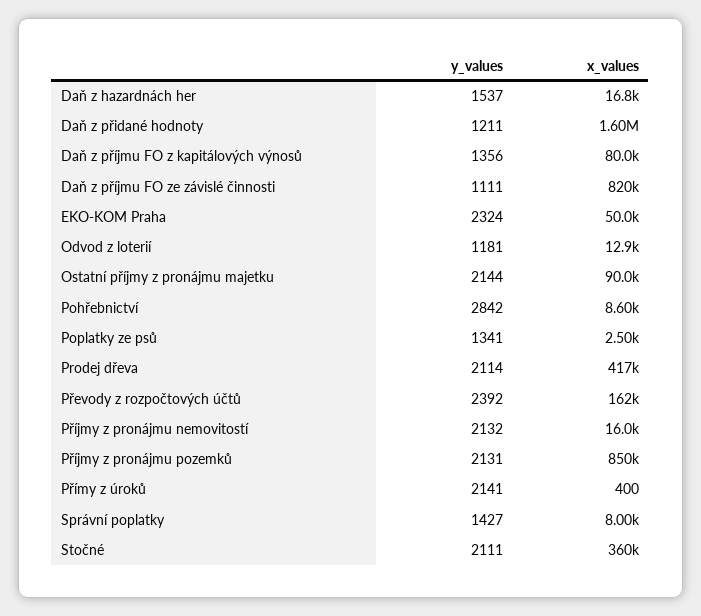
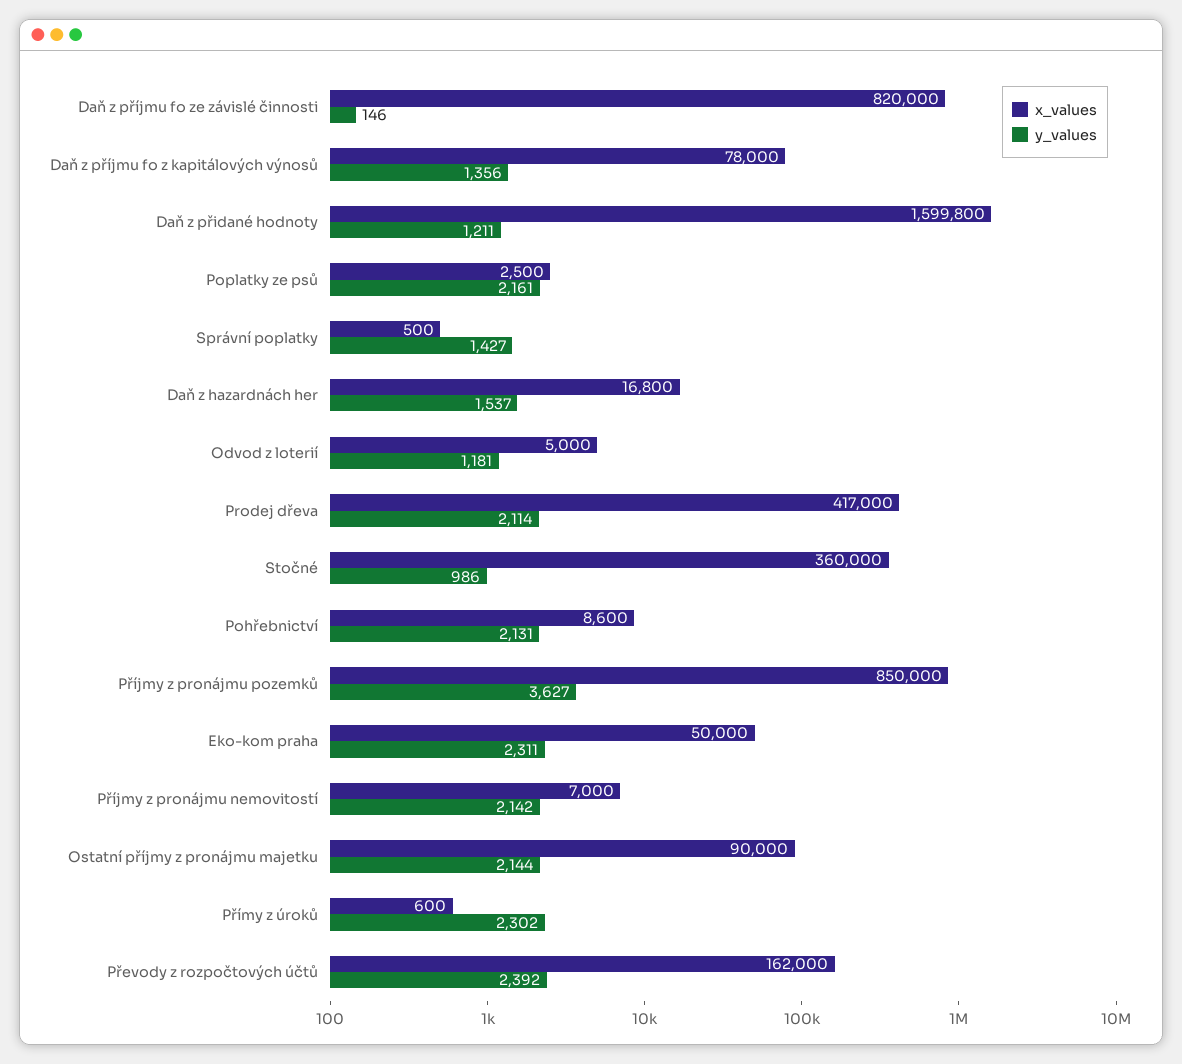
x_values, Daň z přidané hodnoty: 1600000 -> 1599800
x_values, Daň z příjmu FO z kapitálových výnosů: 80000 -> 78000
y_values, Daň z příjmu FO ze závislé činnosti: 1111 -> 146
y_values, EKO-KOM Praha: 2324 -> 2311
x_values, Odvod z loterií: 12900 -> 5000
y_values, Pohřebnictví: 2842 -> 2131
y_values, Poplatky ze psů: 1341 -> 2161
y_values, Příjmy z pronájmu nemovitostí: 2132 -> 2142
x_values, Příjmy z pronájmu nemovitostí: 16000 -> 7000
y_values, Příjmy z pronájmu pozemků: 2131 -> 3627
y_values, Přímy z úroků: 2141 -> 2302
x_values, Přímy z úroků: 400 -> 600
x_values, Správní poplatky: 8000 -> 500
y_values, Stočné: 2111 -> 986

